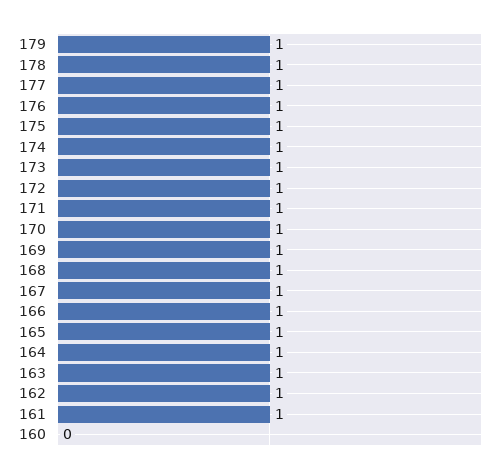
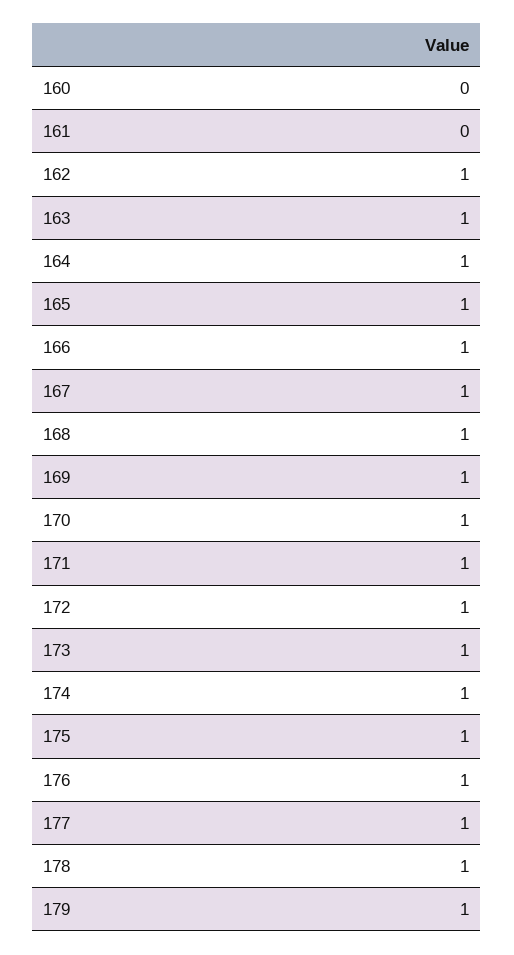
161: 1 -> 0

